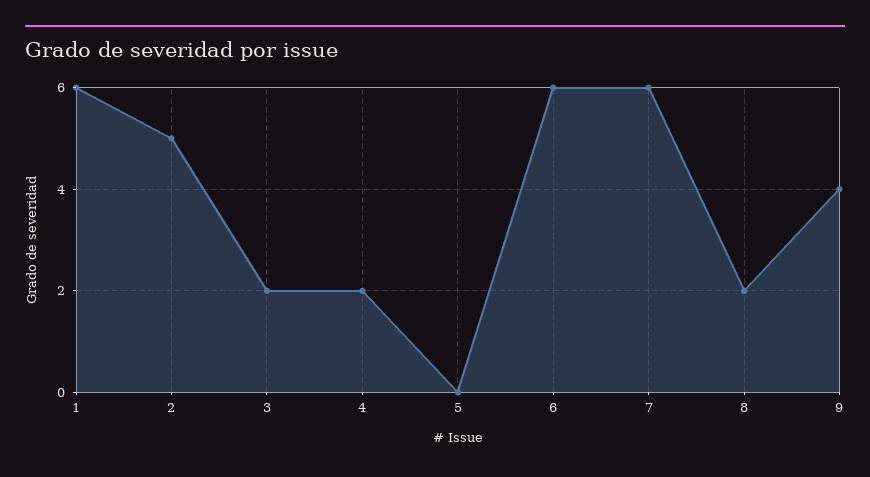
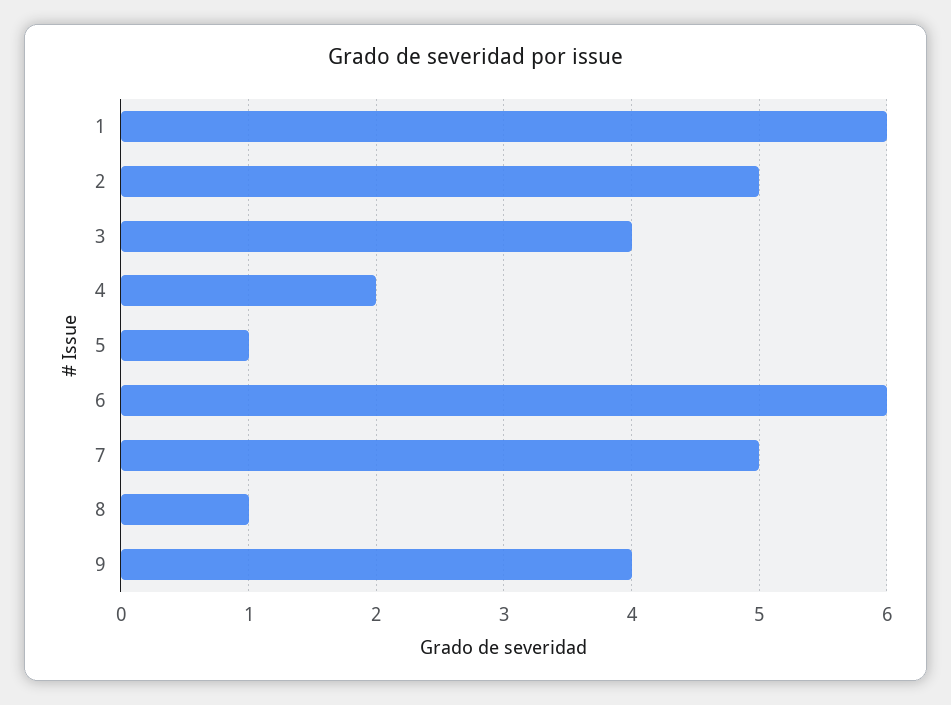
3: 2 -> 4
5: 0 -> 1
7: 6 -> 5
8: 2 -> 1

